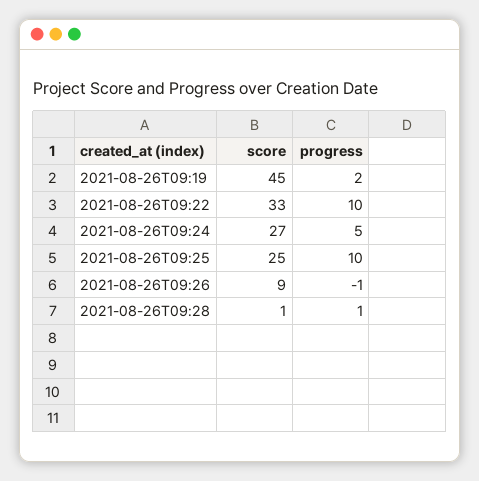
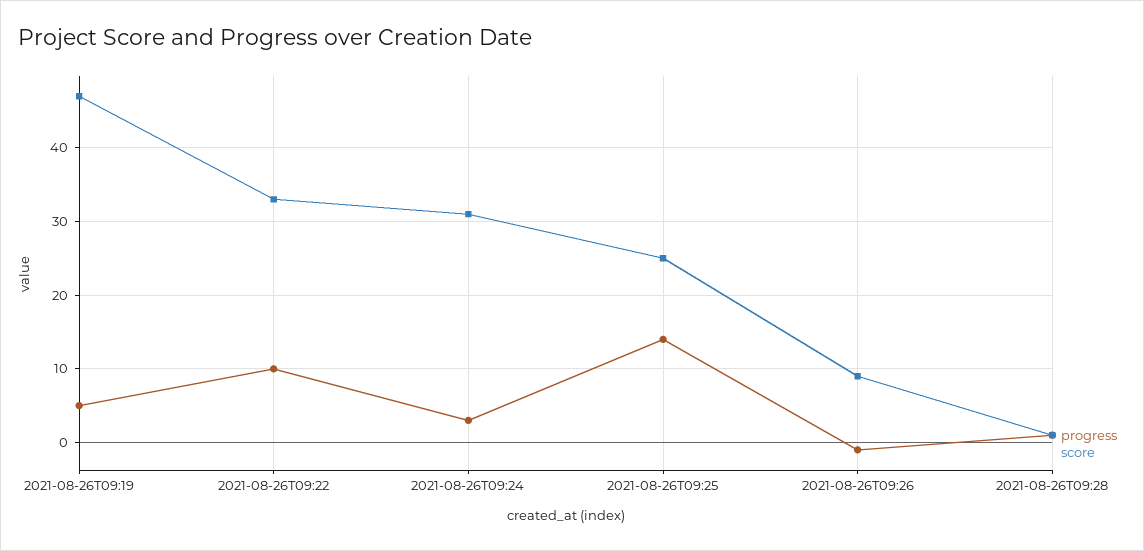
score, 2021-08-26T09:19: 45 -> 47
progress, 2021-08-26T09:19: 2 -> 5
score, 2021-08-26T09:24: 27 -> 31
progress, 2021-08-26T09:24: 5 -> 3
progress, 2021-08-26T09:25: 10 -> 14

